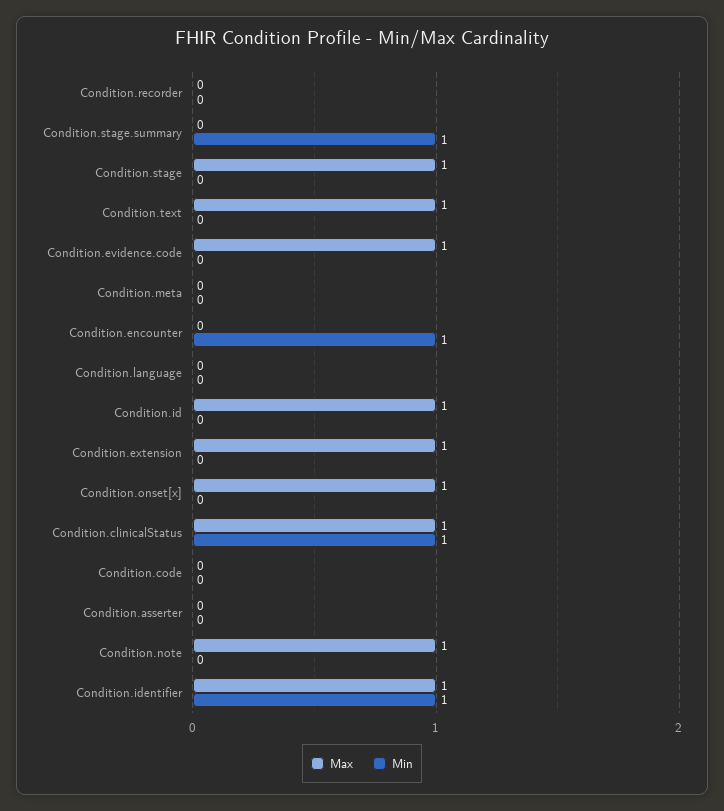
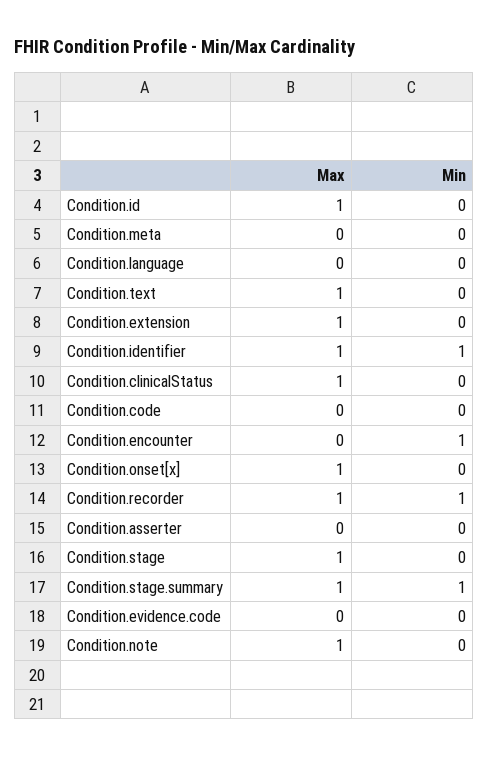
Max, Condition.recorder: 0 -> 1
Min, Condition.recorder: 0 -> 1
Max, Condition.stage.summary: 0 -> 1
Max, Condition.evidence.code: 1 -> 0
Min, Condition.clinicalStatus: 1 -> 0

